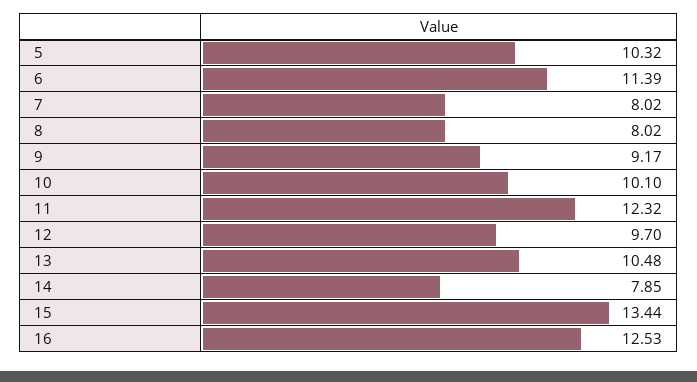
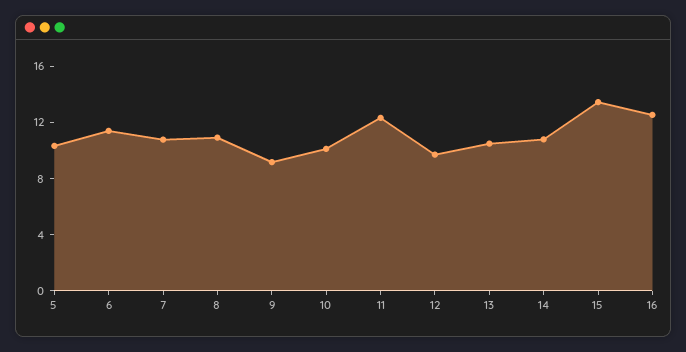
7: 8.02 -> 11
8: 8.02 -> 11
14: 7.85 -> 11

